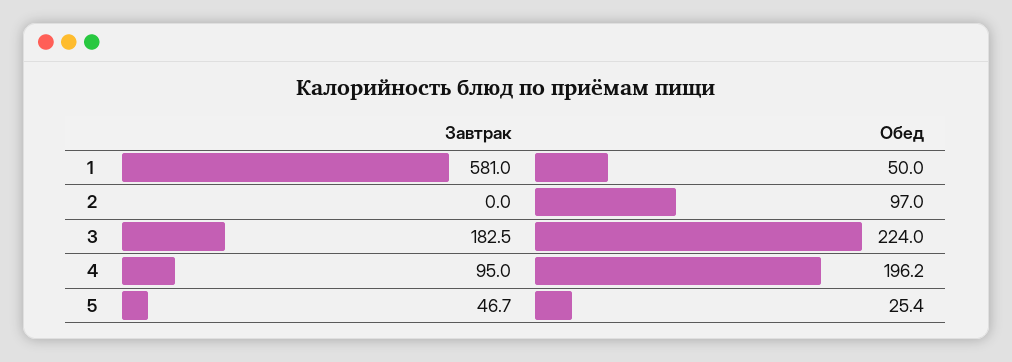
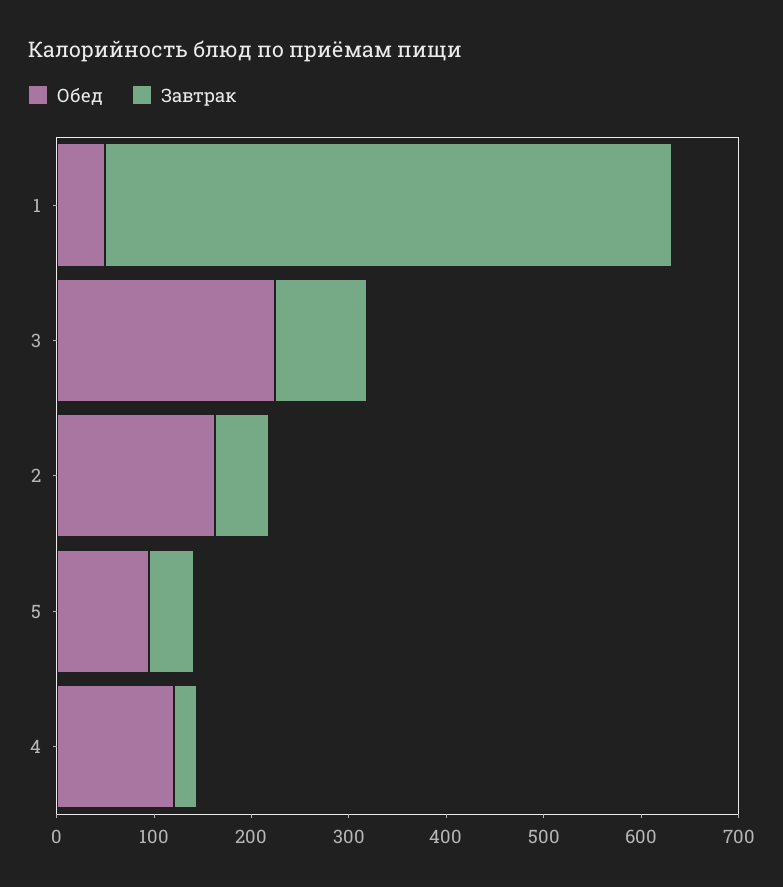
Завтрак, 2: 0 -> 60
Обед, 2: 97 -> 160
Завтрак, 3: 182.5 -> 100
Завтрак, 4: 95 -> 20
Обед, 4: 196.2 -> 120
Обед, 5: 25.4 -> 100

